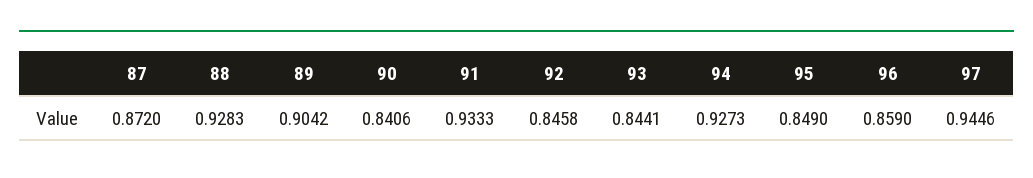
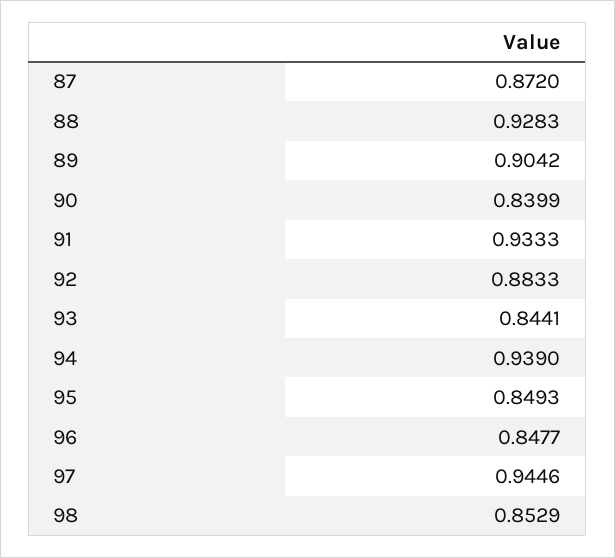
90: 0.8406 -> 0.8399
92: 0.8458 -> 0.8833
94: 0.9273 -> 0.939
95: 0.849 -> 0.8493
96: 0.859 -> 0.8477
98: none -> 0.8529

